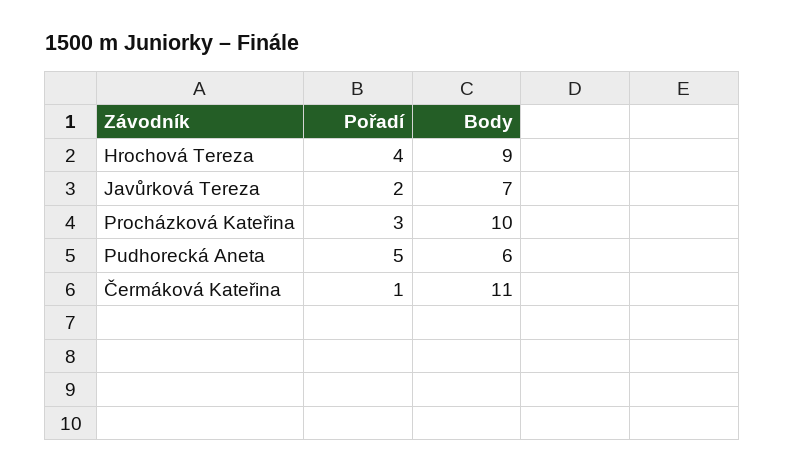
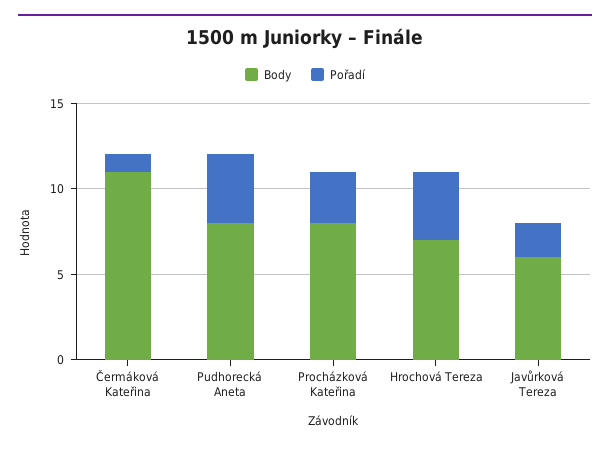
Body, Hrochová Tereza: 9 -> 7
Body, Javůrková Tereza: 7 -> 6
Body, Procházková Kateřina: 10 -> 8
Pořadí, Pudhorecká Aneta: 5 -> 4
Body, Pudhorecká Aneta: 6 -> 8

